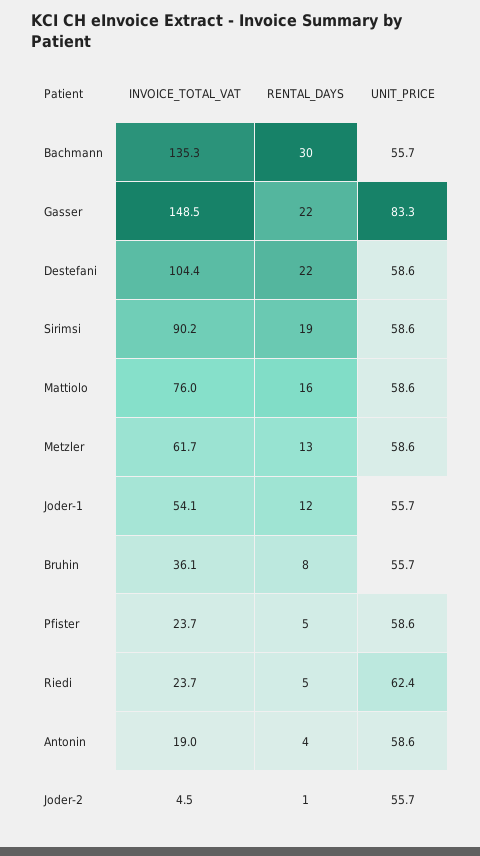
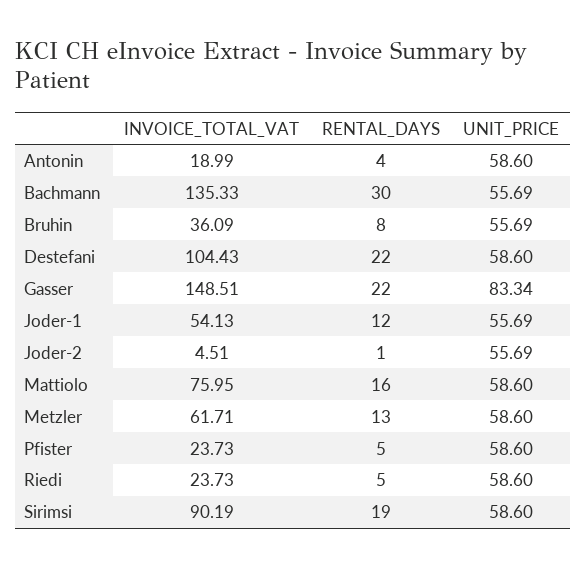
UNIT_PRICE, Riedi: 62.4 -> 58.6

